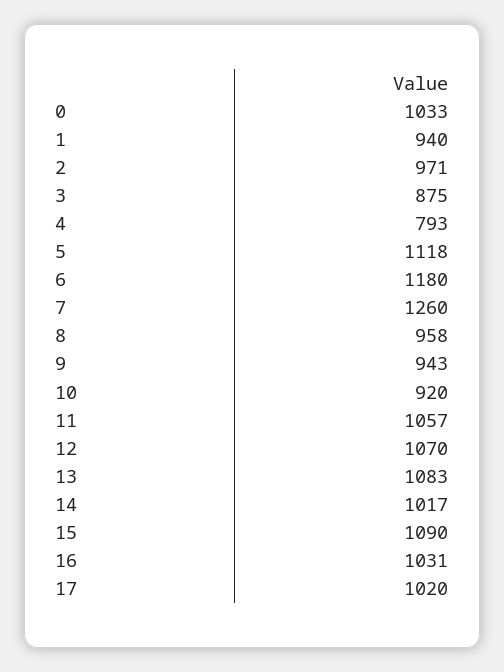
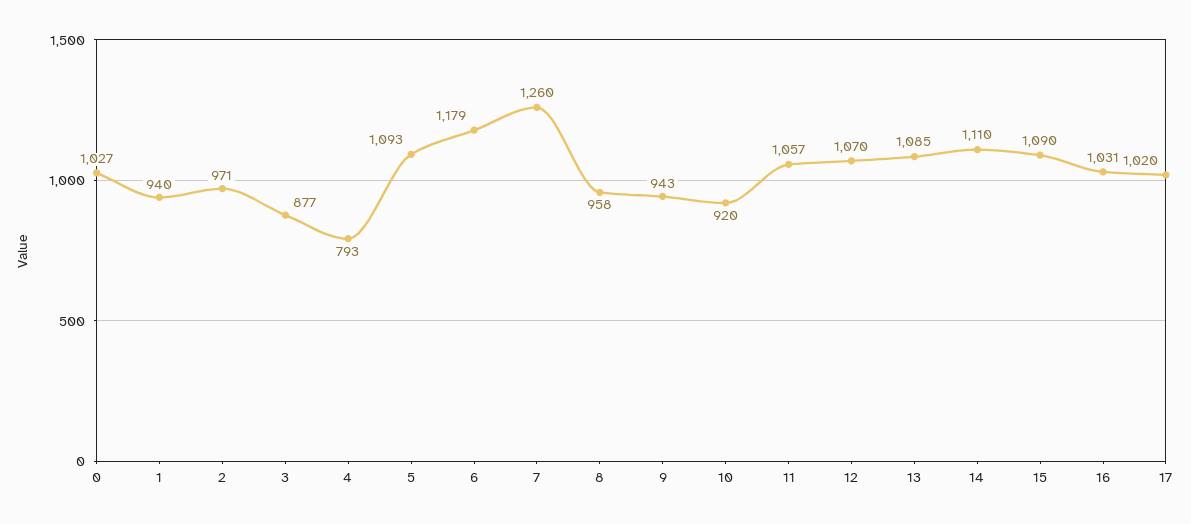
0: 1033 -> 1027
3: 875 -> 877
5: 1118 -> 1093
6: 1180 -> 1179
13: 1083 -> 1085
14: 1017 -> 1110

